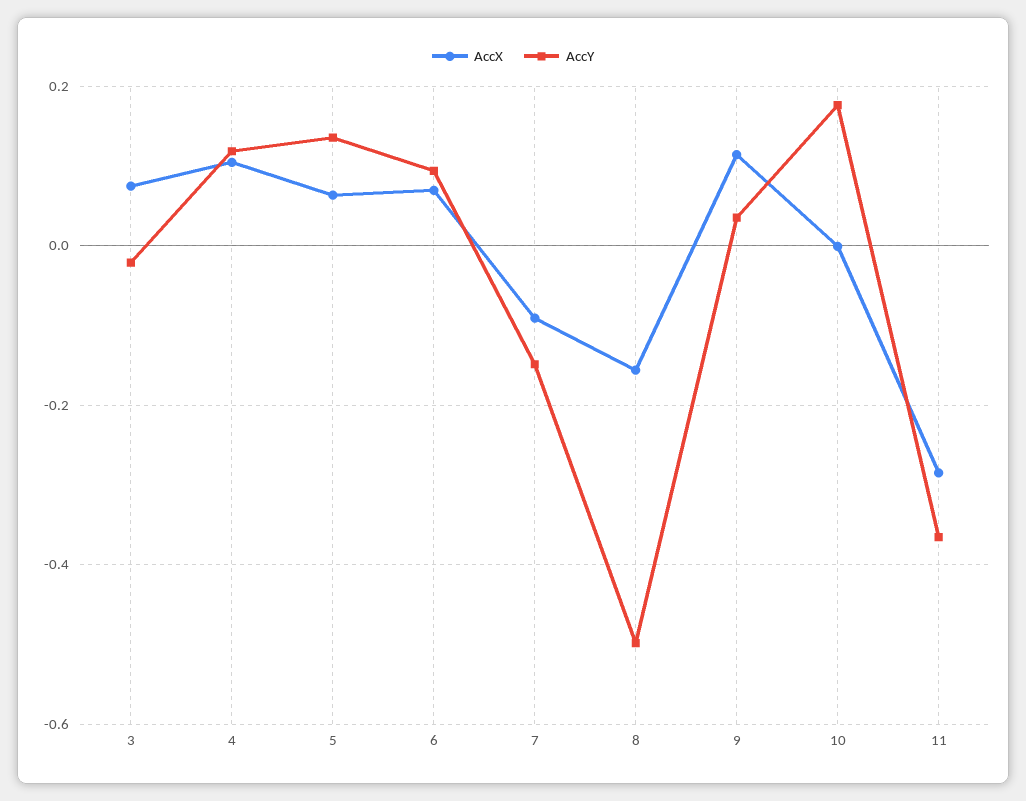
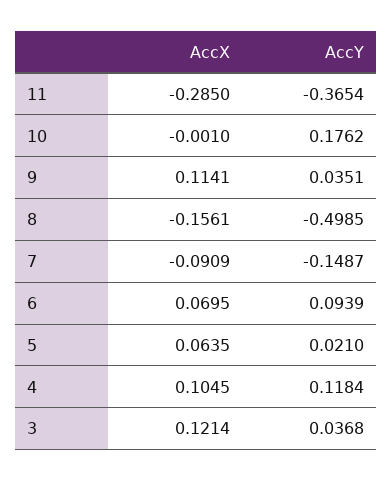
AccX, 3: 0.08 -> 0.1214
AccY, 3: -0.02 -> 0.0368
AccY, 5: 0.14 -> 0.021

